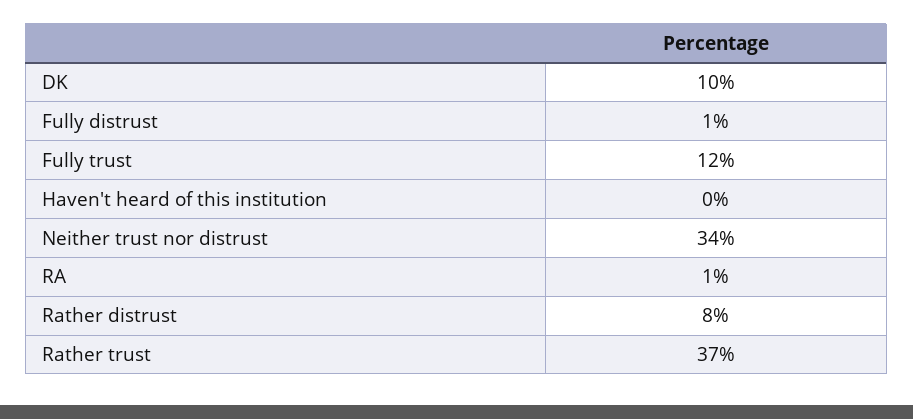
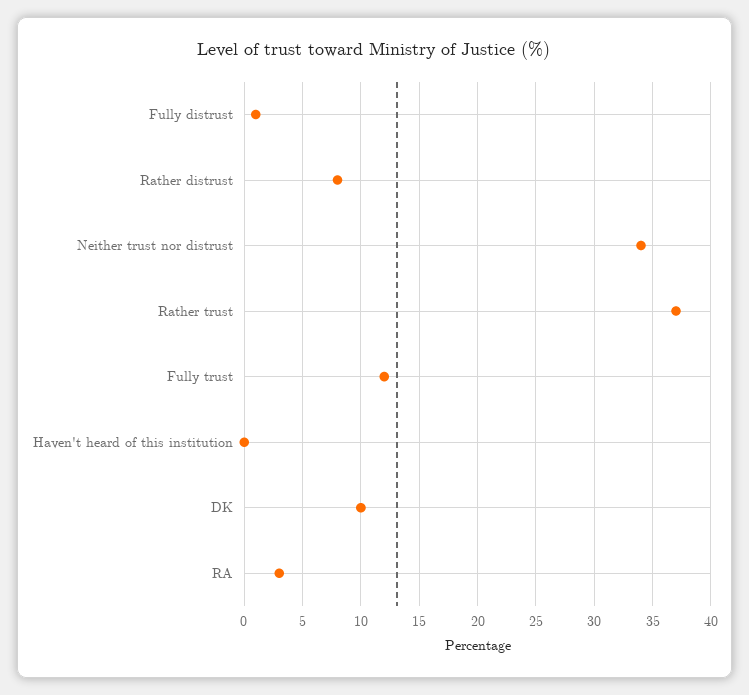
RA: 1 -> 3

